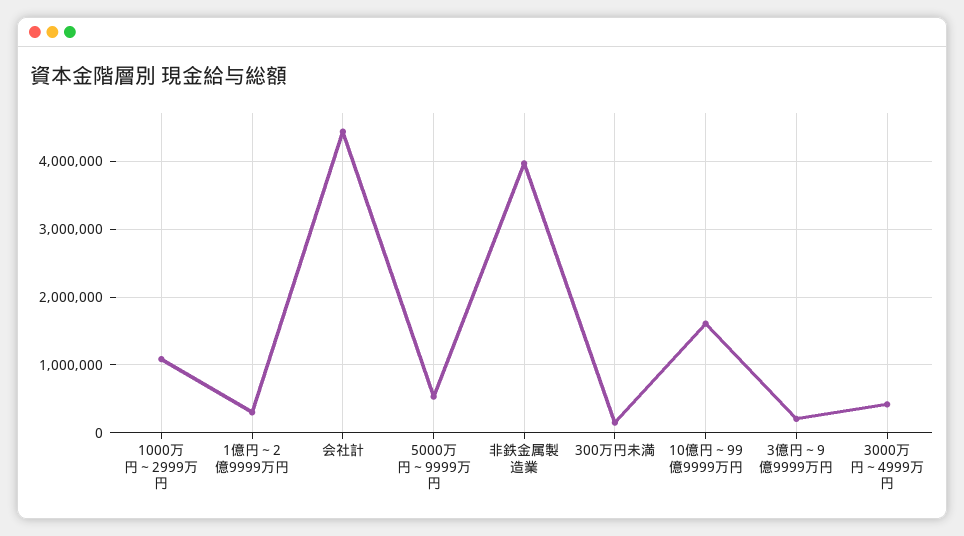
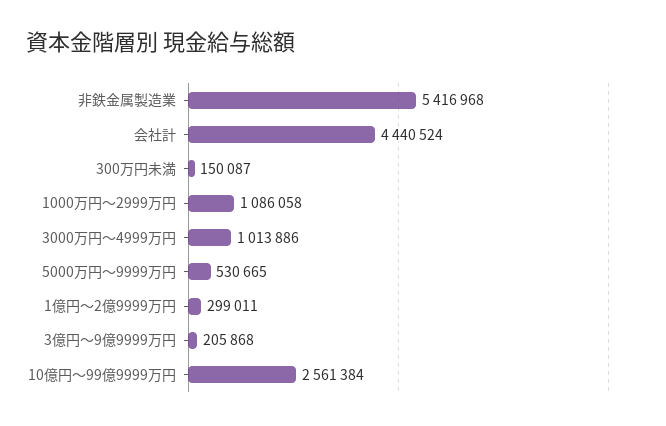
非鉄金属製造業: 4000000 -> 5416968
10億円～99億9999万円: 1600000 -> 2561384
3000万円～4999万円: 400000 -> 1013886

